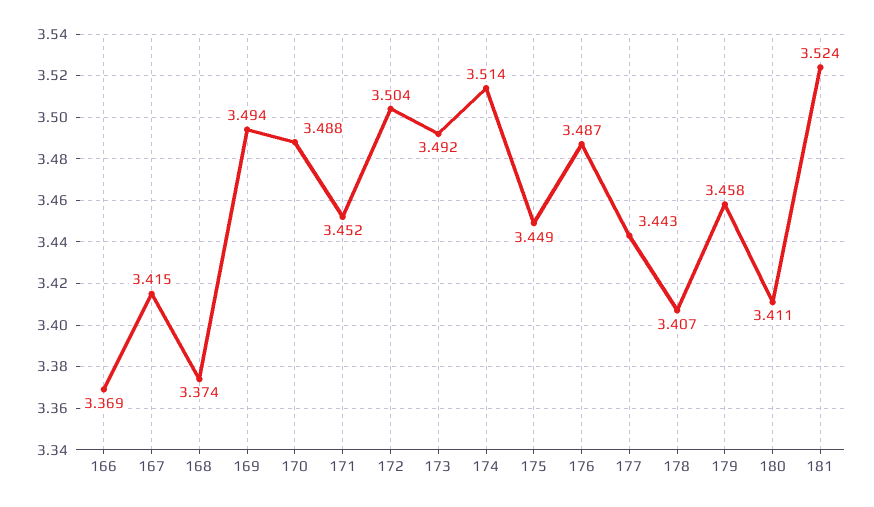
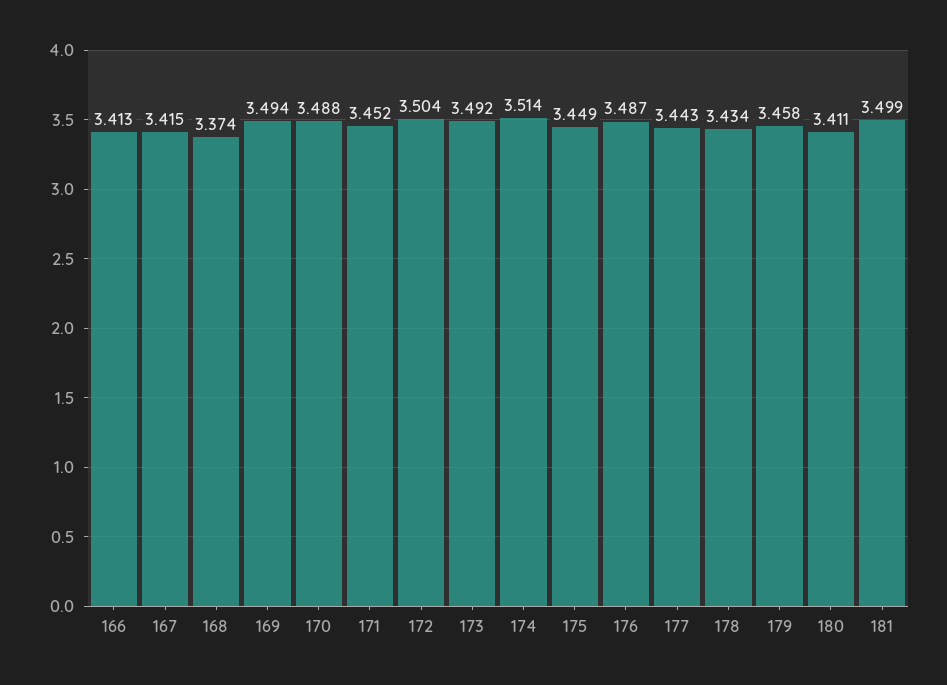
166: 3.369 -> 3.413
178: 3.407 -> 3.434
181: 3.524 -> 3.499

